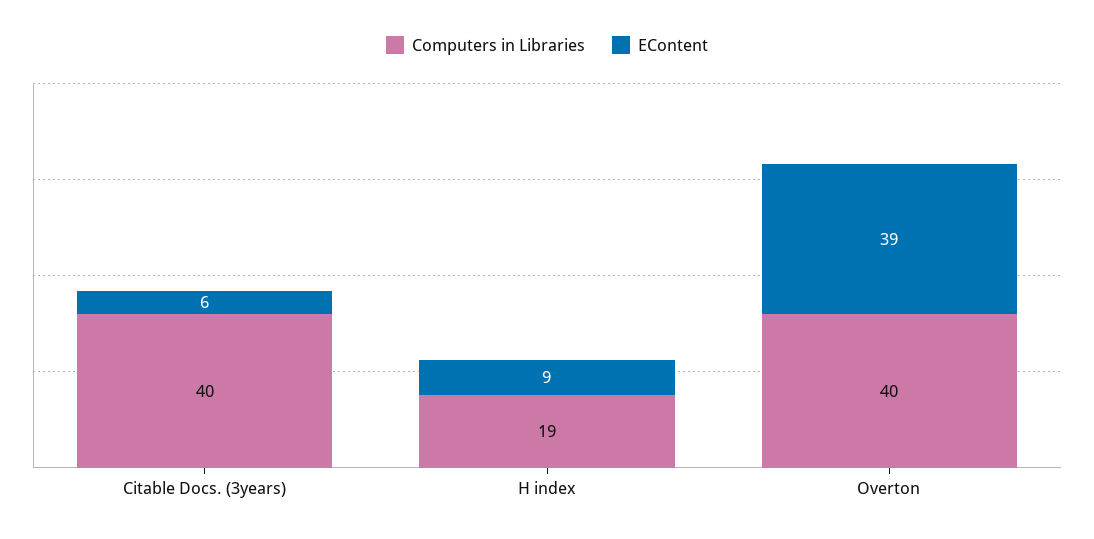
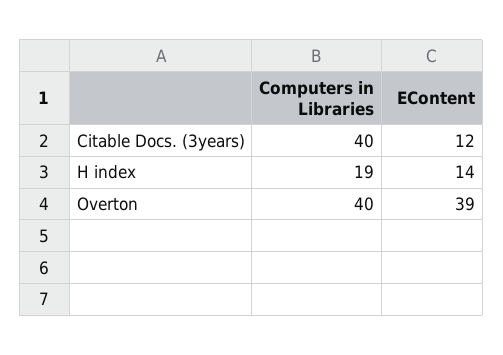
EContent, Citable Docs. (3years): 6 -> 12
EContent, H index: 9 -> 14

